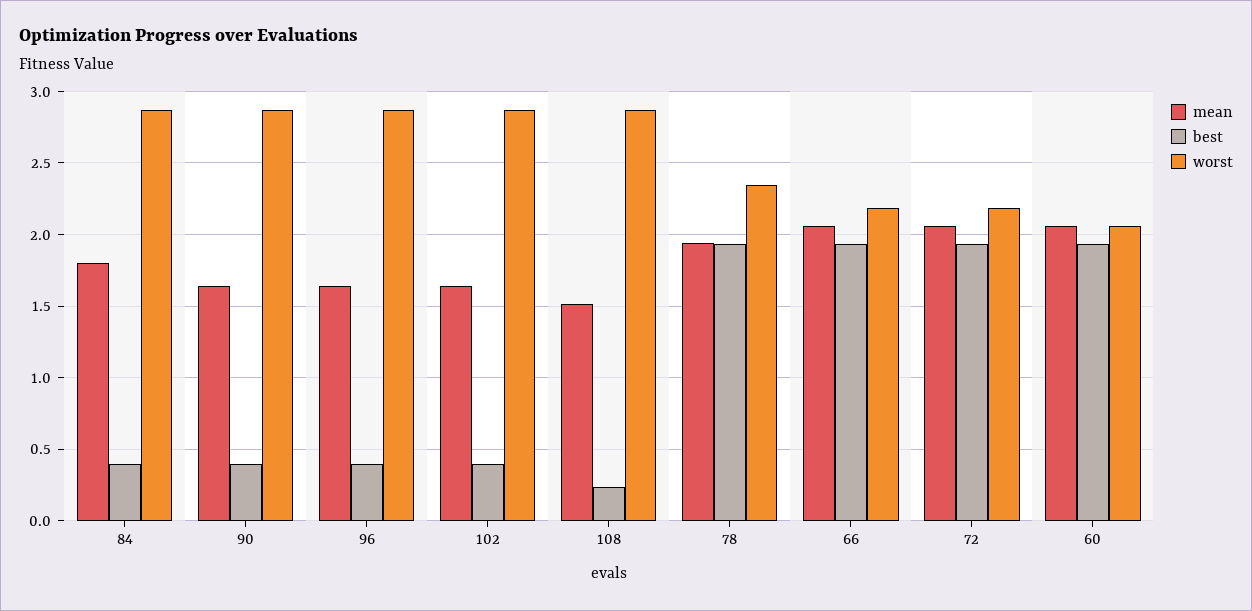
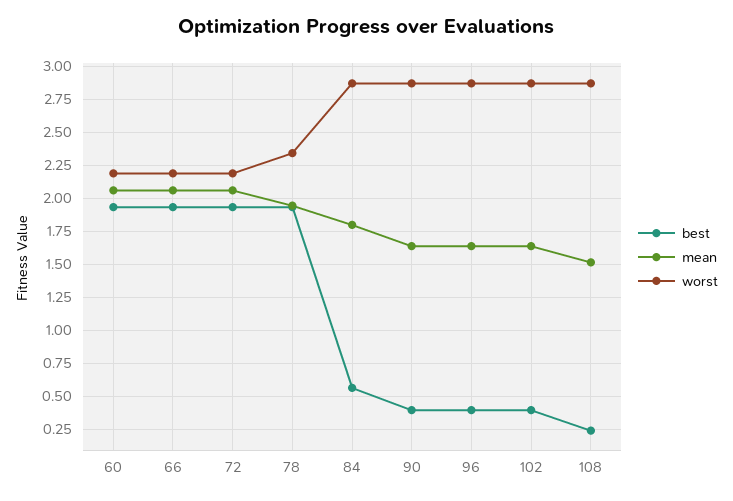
best, 84: 0.4 -> 0.55
worst, 60: 2.05 -> 2.2

